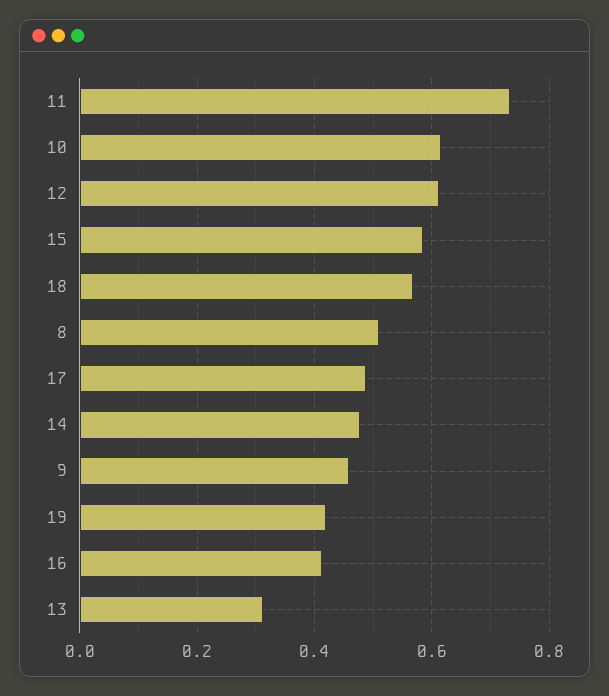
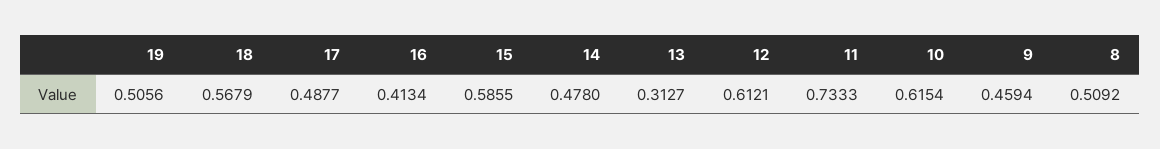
19: 0.42 -> 0.5056

